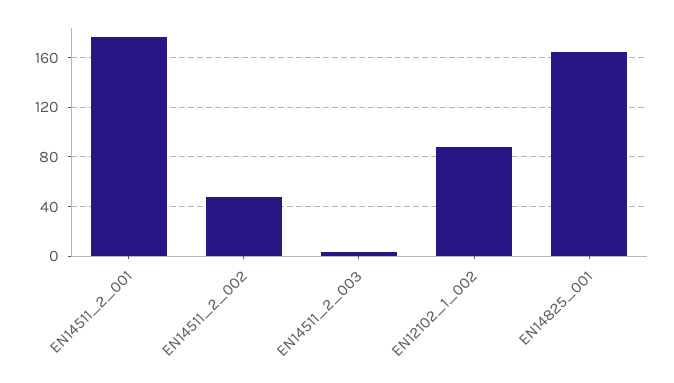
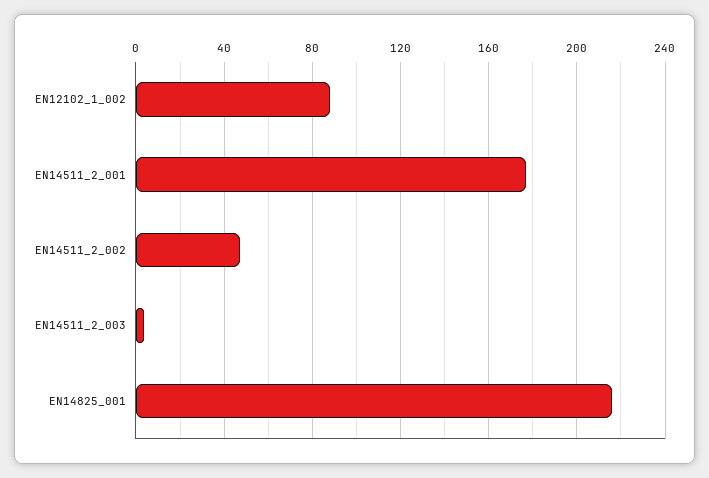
EN14825_001: 165 -> 215

